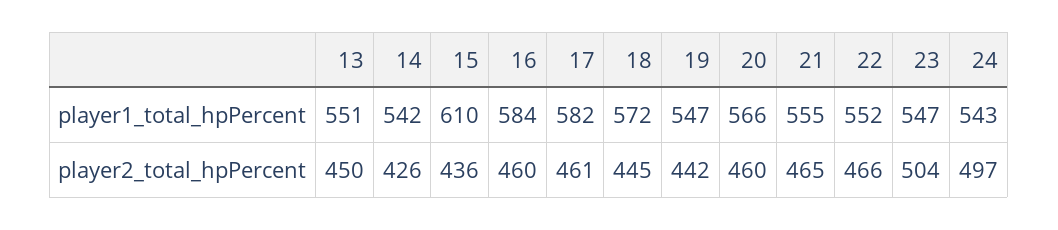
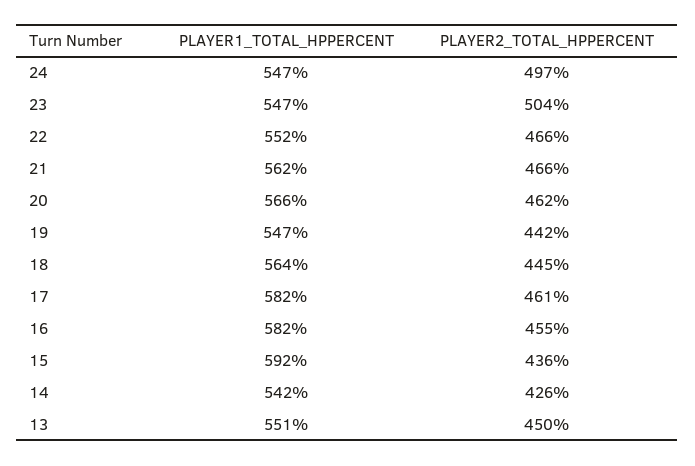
15, player1_total_hpPercent: 610 -> 592
16, player1_total_hpPercent: 584 -> 582
18, player1_total_hpPercent: 572 -> 564
21, player1_total_hpPercent: 555 -> 562
24, player1_total_hpPercent: 543 -> 547
16, player2_total_hpPercent: 460 -> 455
20, player2_total_hpPercent: 460 -> 462
21, player2_total_hpPercent: 465 -> 466

